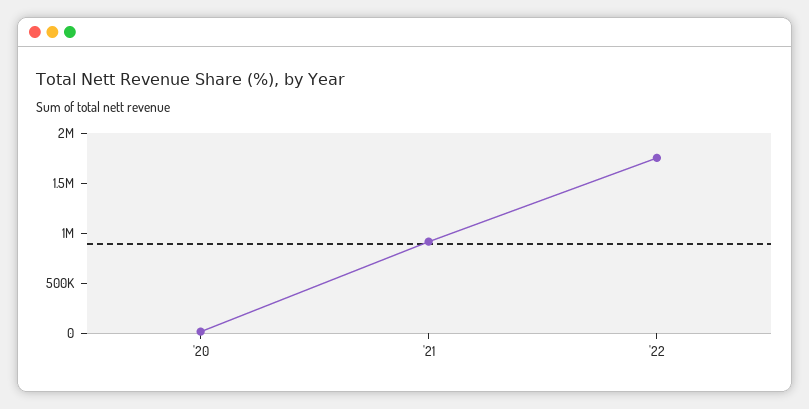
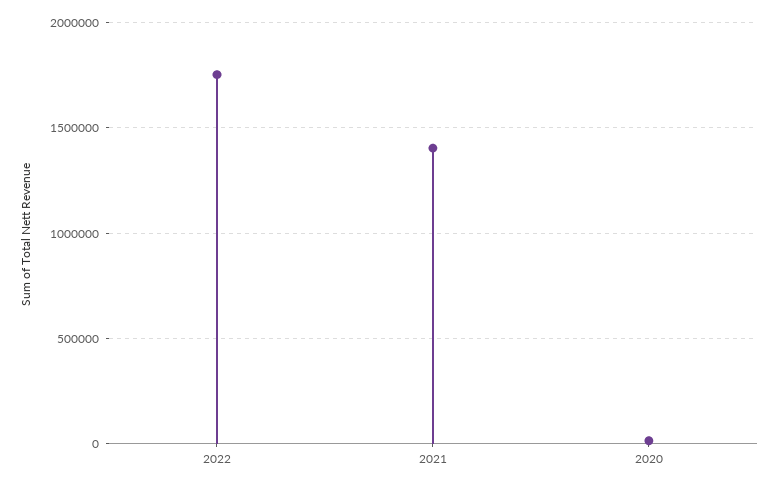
'21: 900000 -> 1400000

